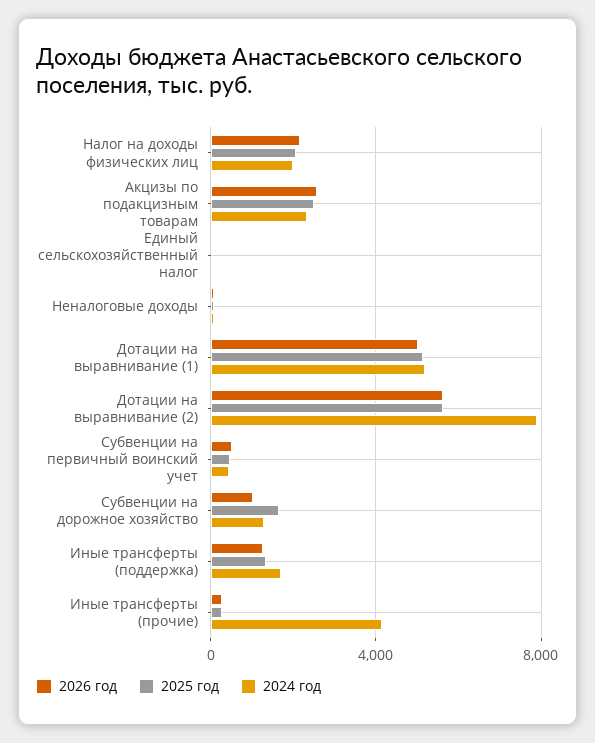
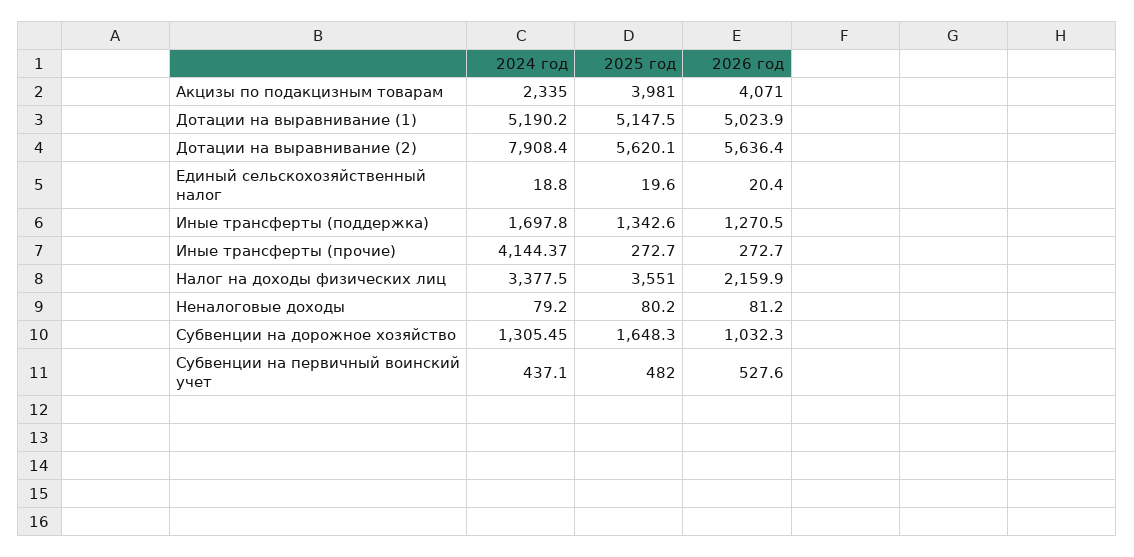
2025 год, Налог на доходы физических лиц: 2000 -> 3551
2024 год, Налог на доходы физических лиц: 2000 -> 3377.5
2026 год, Акцизы по подакцизным товарам: 2500 -> 4071
2025 год, Акцизы по подакцизным товарам: 2500 -> 3981

